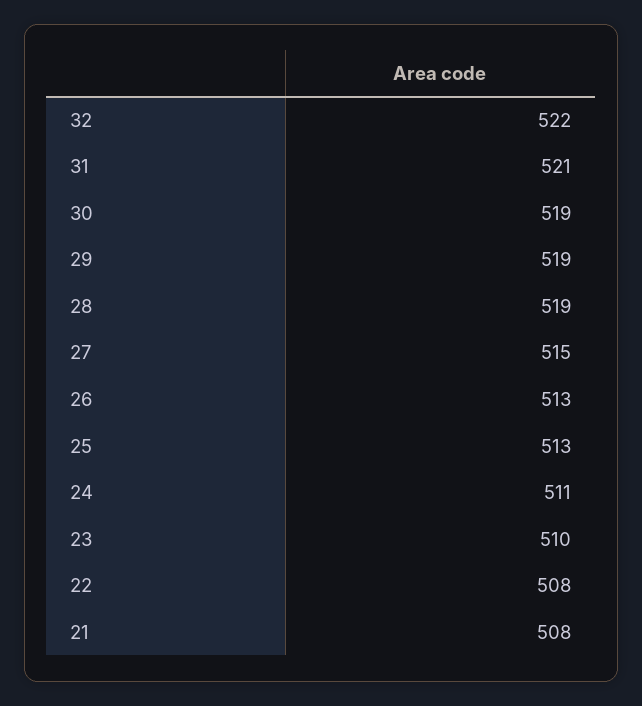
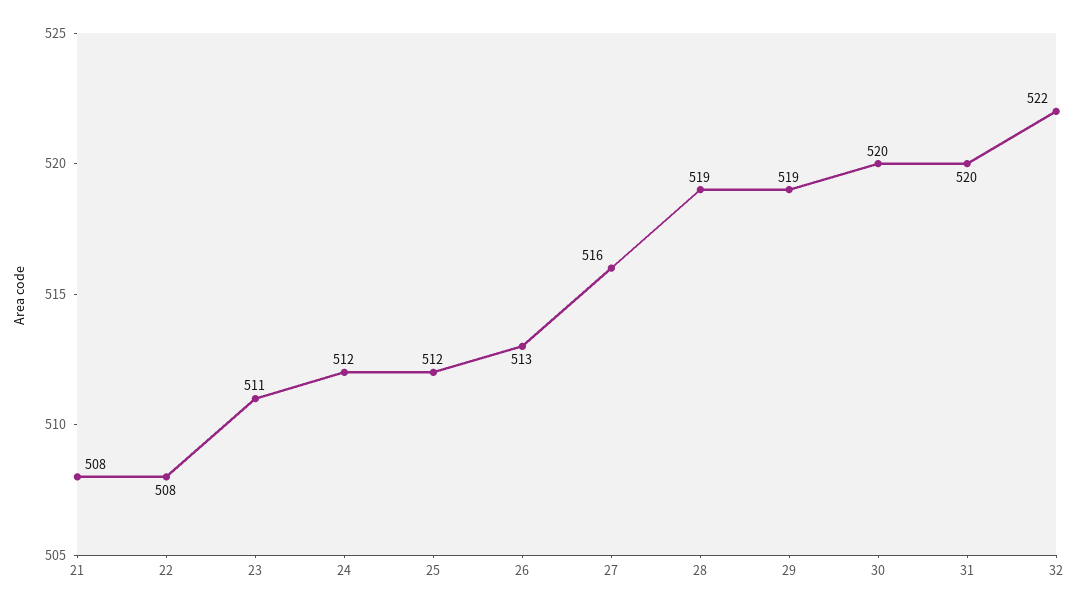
31: 521 -> 520
30: 519 -> 520
27: 515 -> 516
25: 513 -> 512
24: 511 -> 512
23: 510 -> 511

